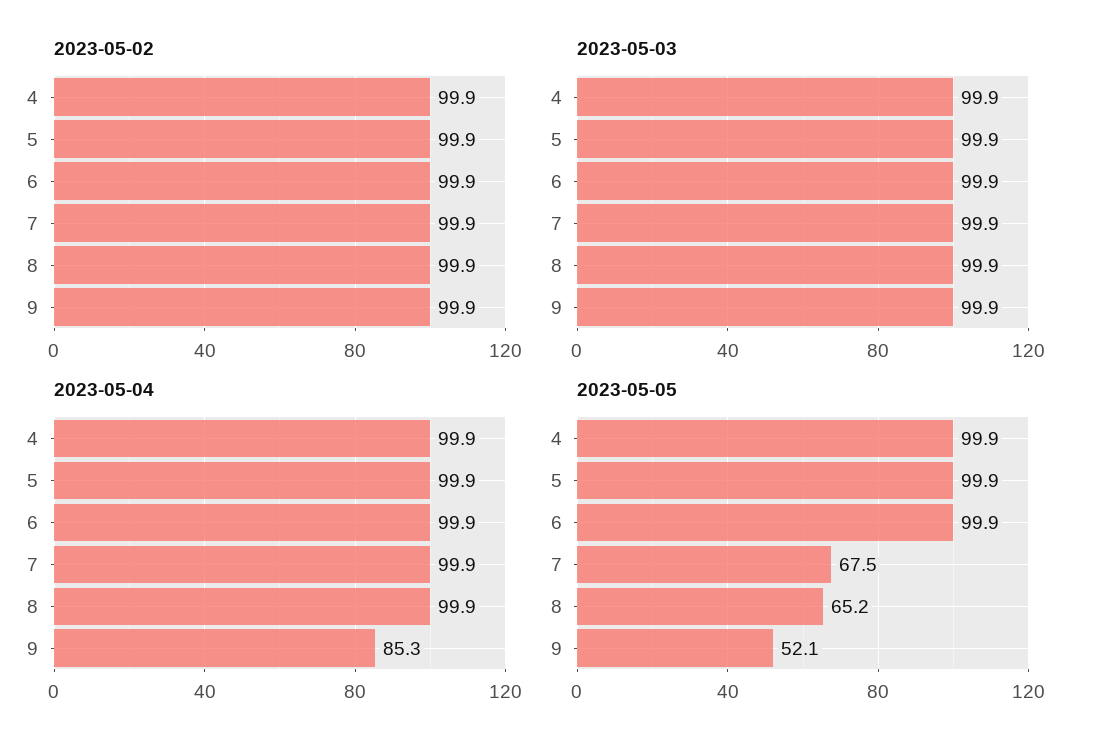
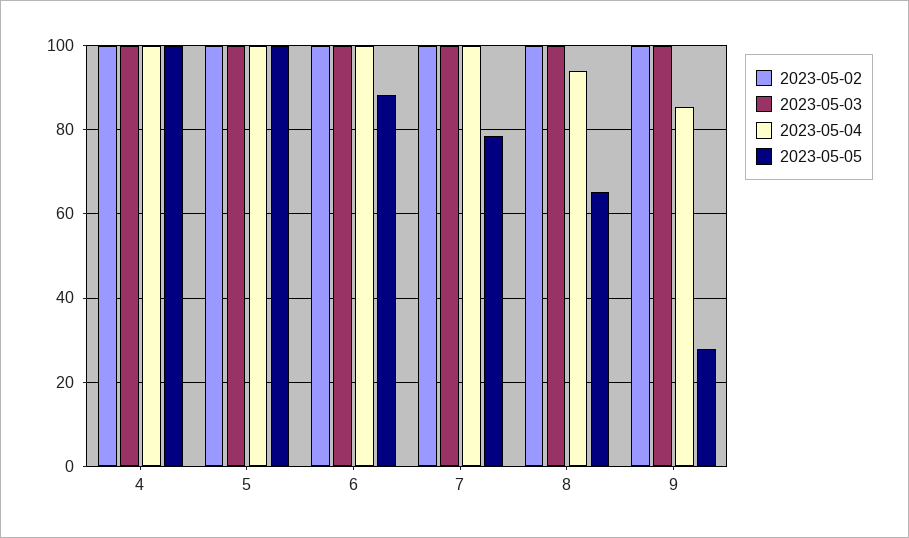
2023-05-04, 8: 99.9 -> 94
2023-05-05, 6: 99.9 -> 88
2023-05-05, 7: 67.5 -> 78
2023-05-05, 9: 52.1 -> 28

